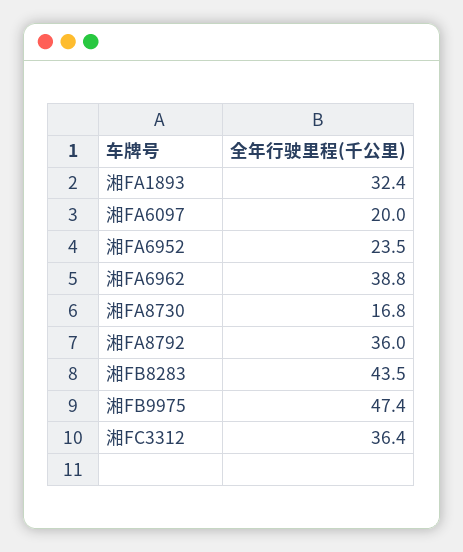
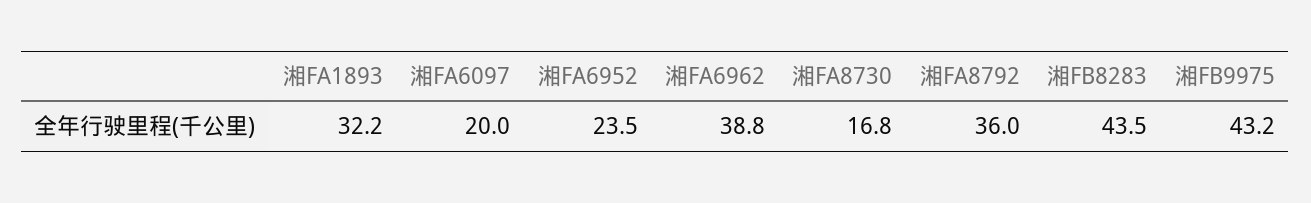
湘FA1893: 32.4 -> 32.2
湘FB9975: 47.4 -> 43.2
湘FC3312: 36.4 -> none

